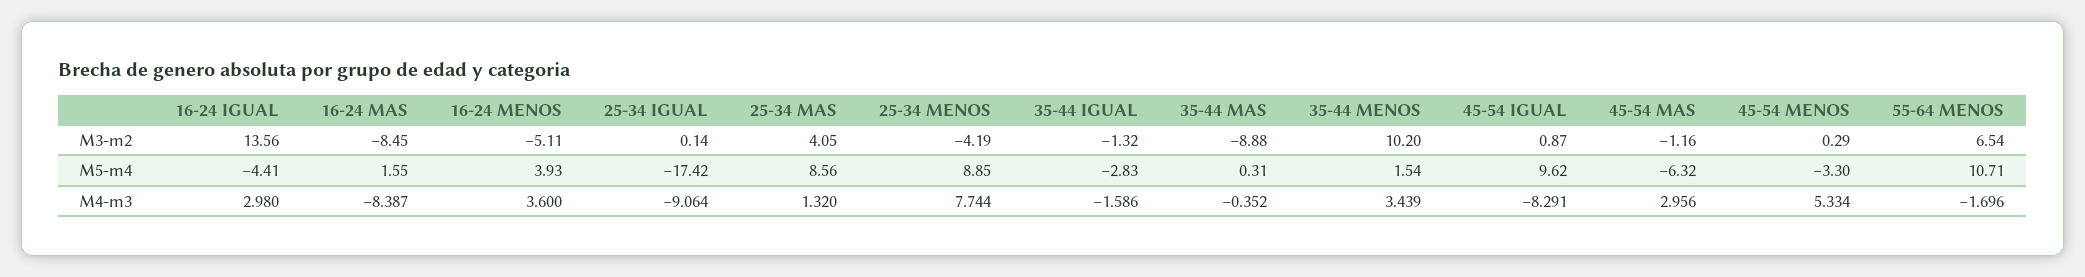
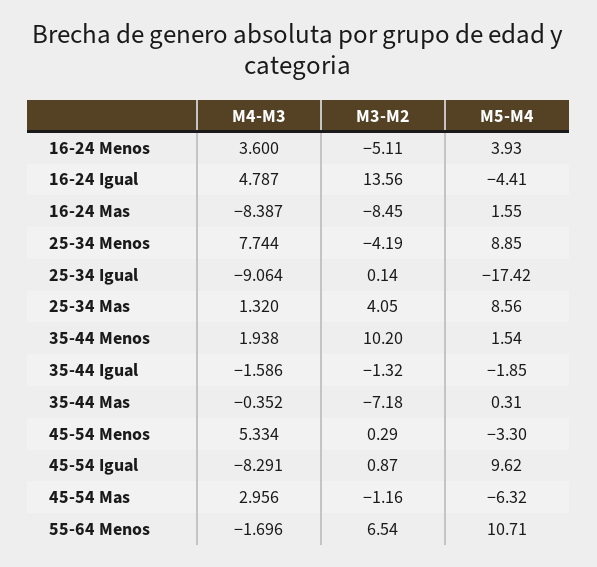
35-44 MAS, M3-m2: -8.88 -> -7.18
35-44 IGUAL, M5-m4: -2.83 -> -1.85
16-24 IGUAL, M4-m3: 2.98 -> 4.787
35-44 MENOS, M4-m3: 3.439 -> 1.938

